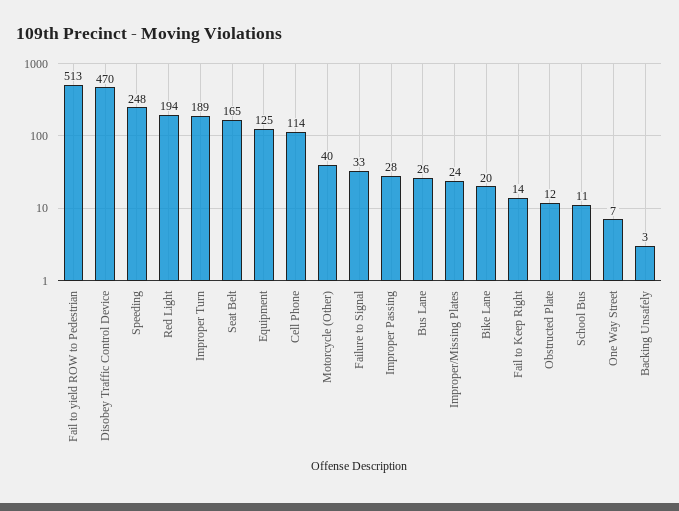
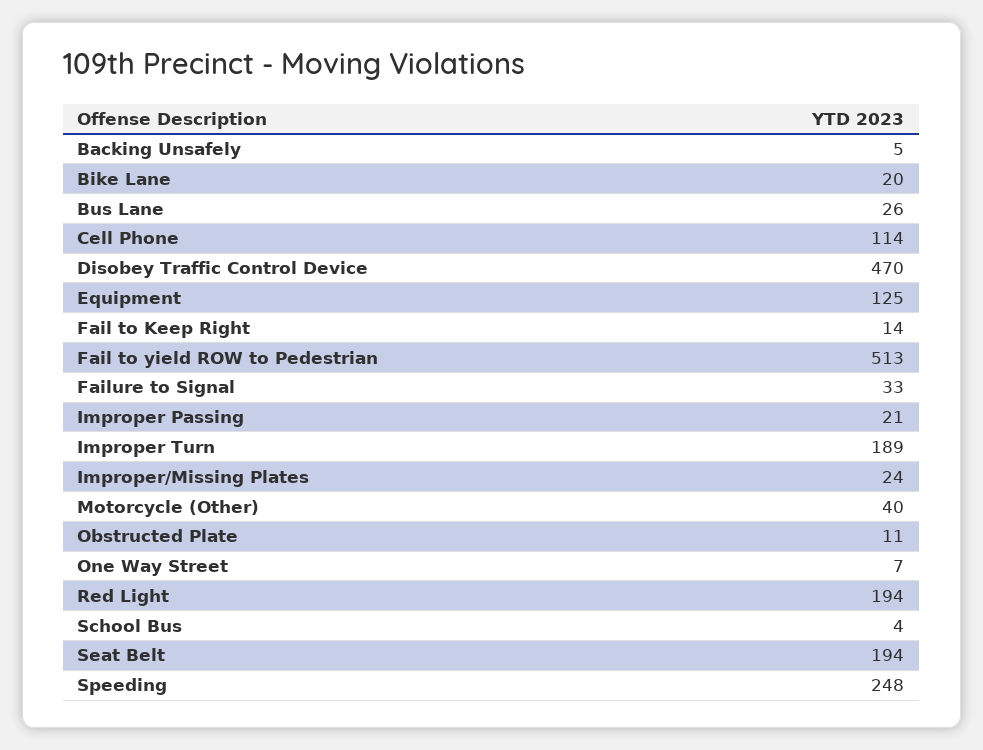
Seat Belt: 165 -> 194
Improper Passing: 28 -> 21
Obstructed Plate: 12 -> 11
School Bus: 11 -> 4
Backing Unsafely: 3 -> 5

